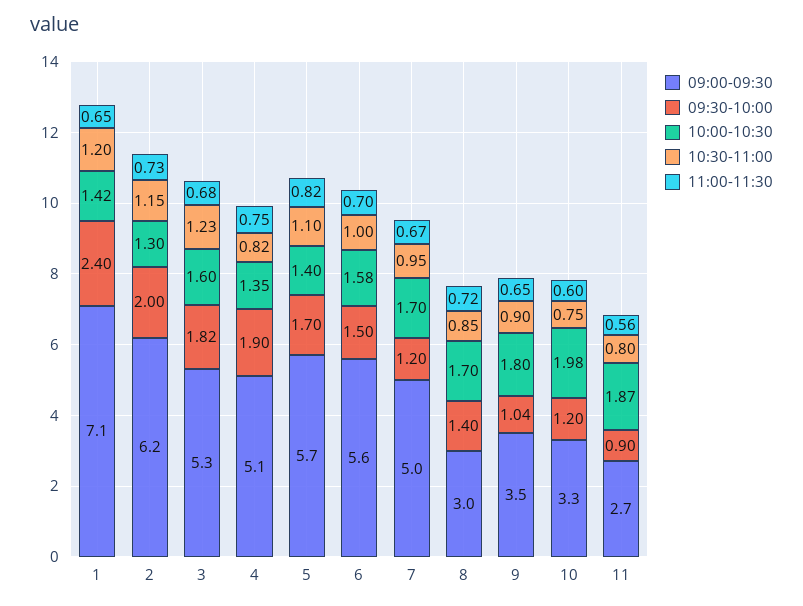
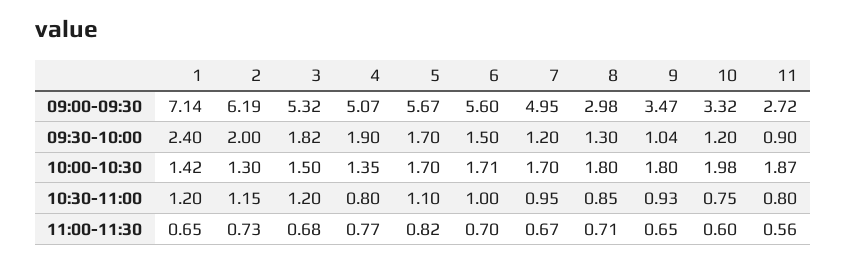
10:00-10:30, 3: 1.6 -> 1.5
10:30-11:00, 3: 1.23 -> 1.2
10:30-11:00, 4: 0.82 -> 0.8
11:00-11:30, 4: 0.75 -> 0.77
10:00-10:30, 5: 1.4 -> 1.7
10:00-10:30, 6: 1.58 -> 1.71
09:30-10:00, 8: 1.4 -> 1.3
10:00-10:30, 8: 1.7 -> 1.8
11:00-11:30, 8: 0.72 -> 0.71
10:30-11:00, 9: 0.9 -> 0.93

